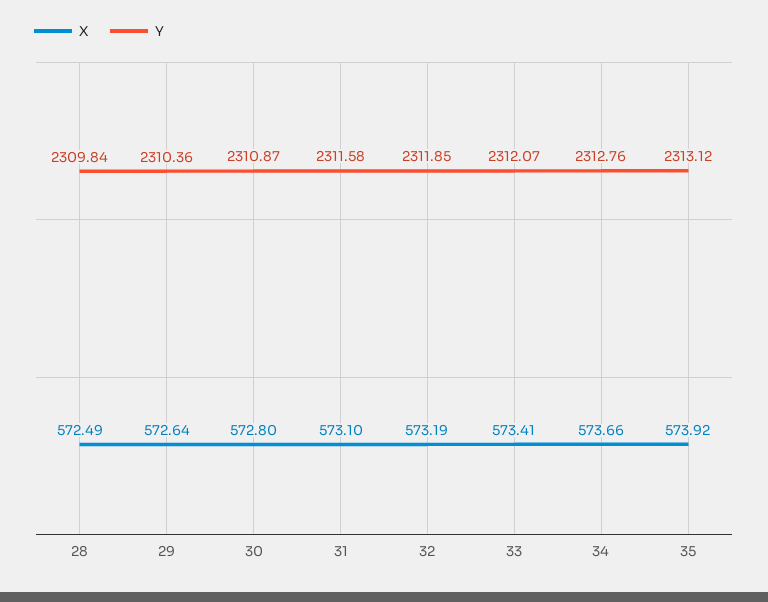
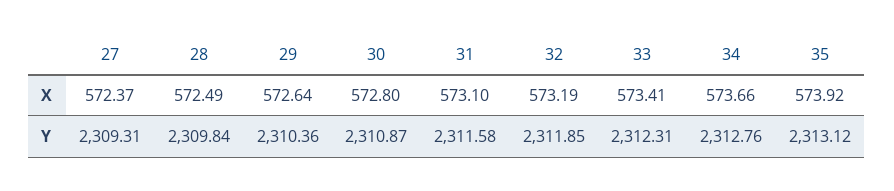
Y, 33: 2312.07 -> 2312.31
X, 27: none -> 572.37
Y, 27: none -> 2309.31

